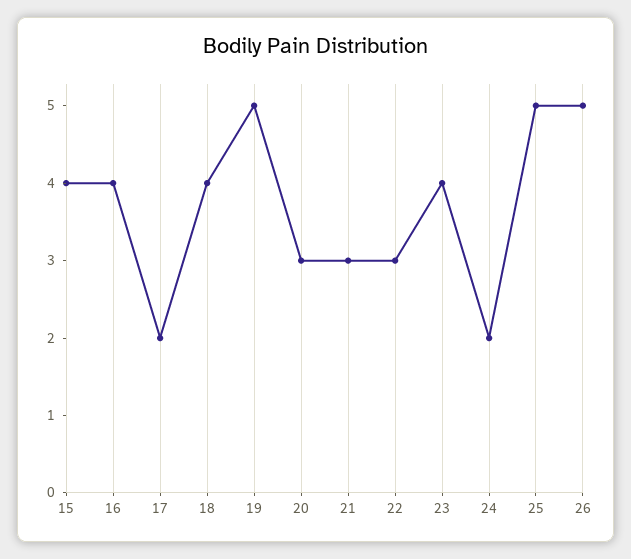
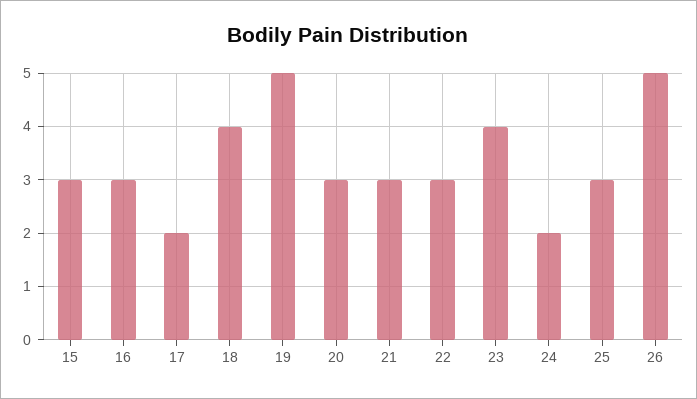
15: 4 -> 3
16: 4 -> 3
25: 5 -> 3

